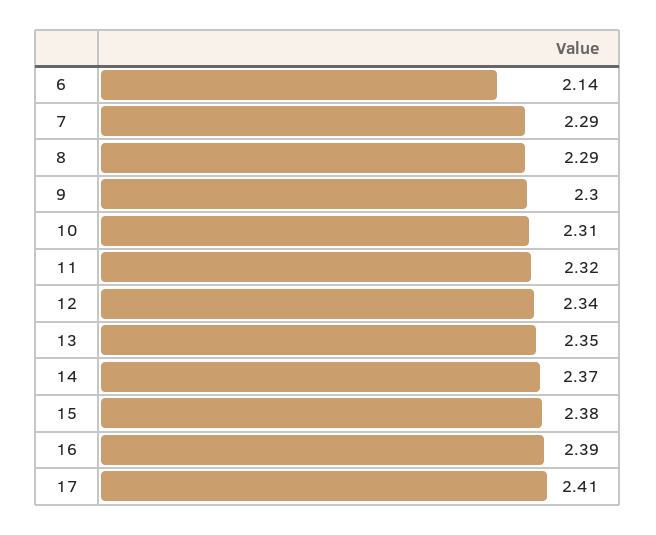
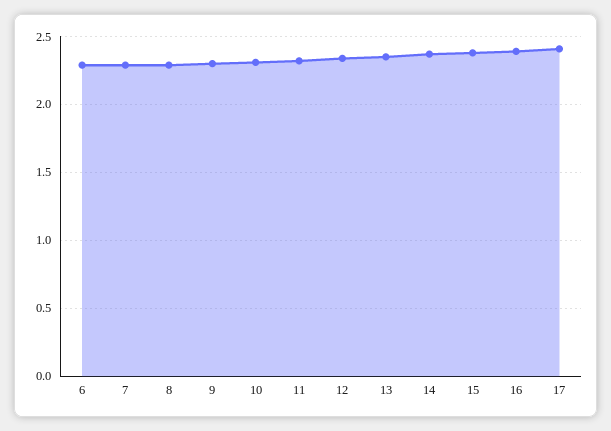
6: 2.14 -> 2.3

